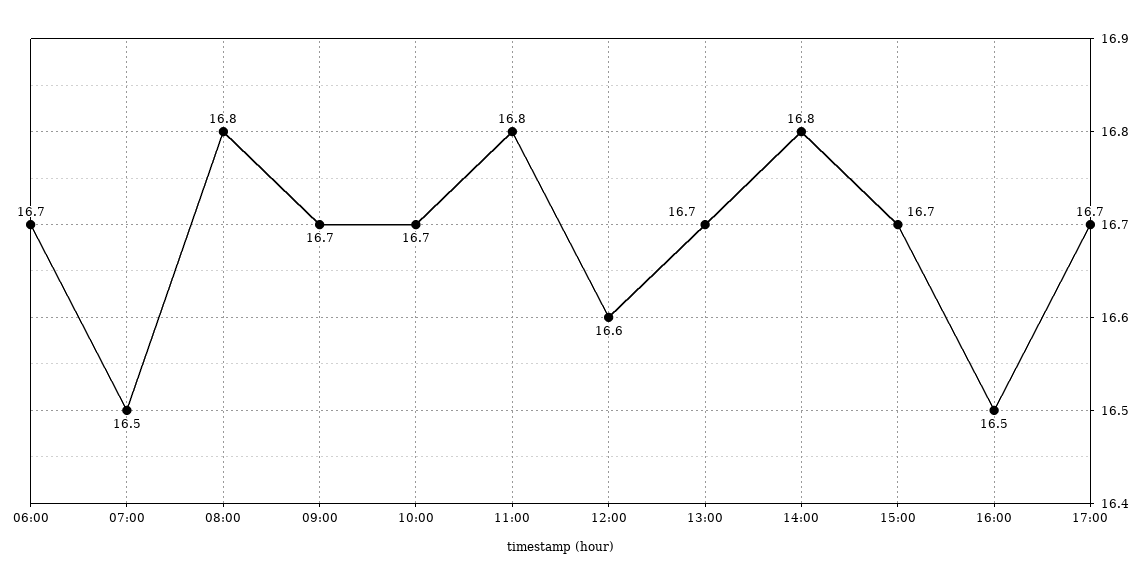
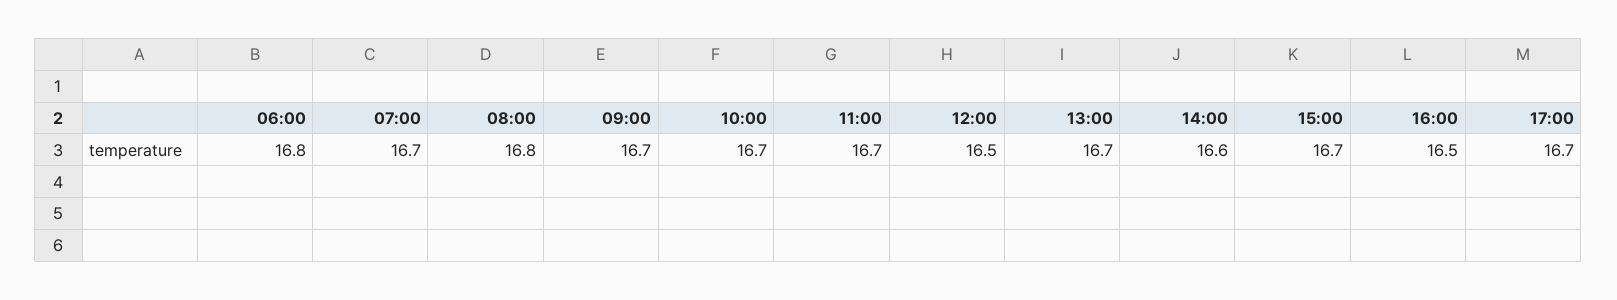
06:00: 16.7 -> 16.8
07:00: 16.5 -> 16.7
11:00: 16.8 -> 16.7
12:00: 16.6 -> 16.5
14:00: 16.8 -> 16.6

